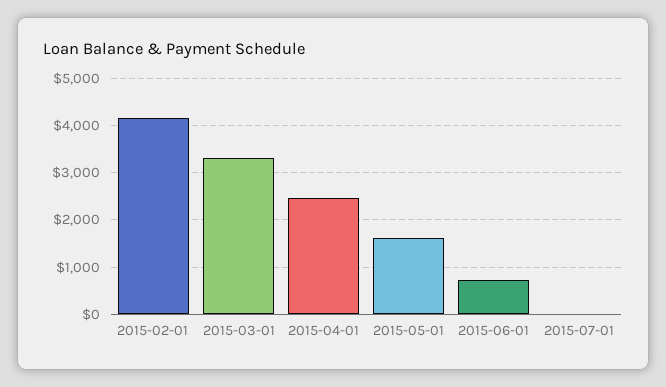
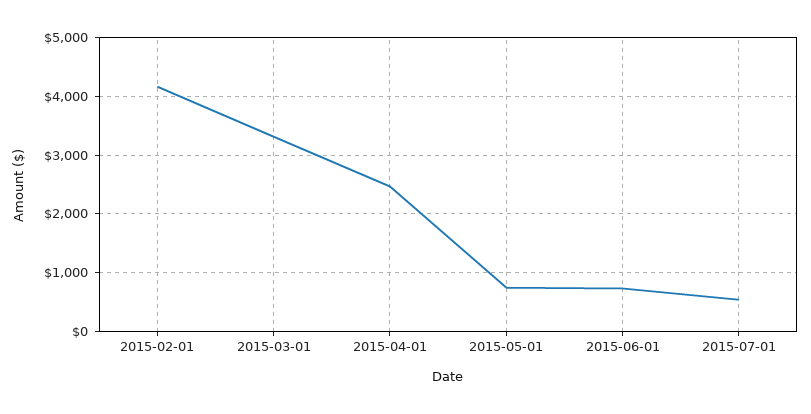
2015-05-01: 1600 -> 800
2015-07-01: 0 -> 600

